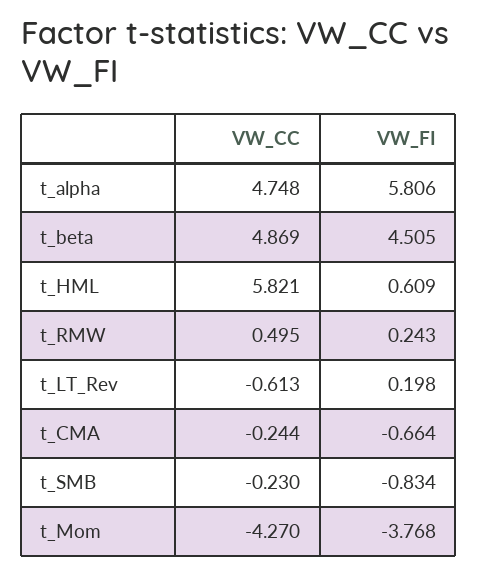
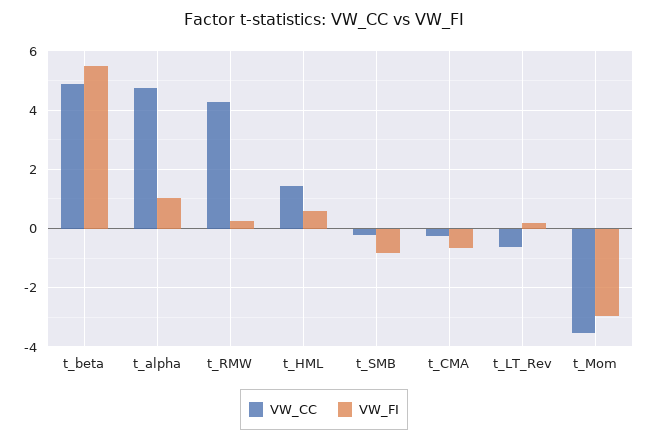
VW_FI, t_alpha: 5.806 -> 1
VW_FI, t_beta: 4.505 -> 5.5
VW_CC, t_HML: 5.821 -> 1.5
VW_CC, t_RMW: 0.495 -> 4.25
VW_CC, t_Mom: -4.27 -> -3.5
VW_FI, t_Mom: -3.768 -> -3

